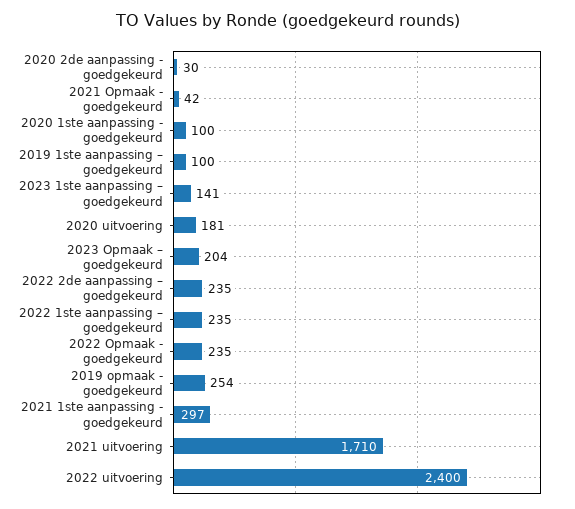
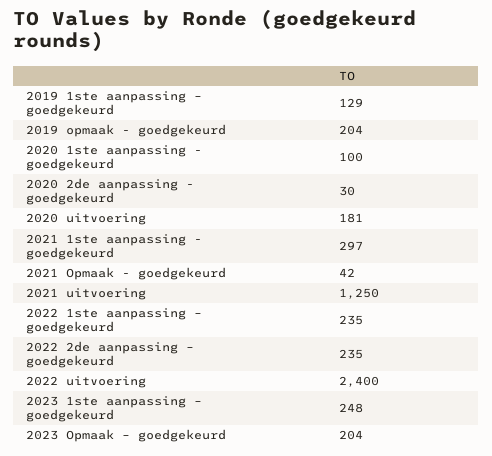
2019 1ste aanpassing – goedgekeurd: 100 -> 129
2023 1ste aanpassing – goedgekeurd: 141 -> 248
2022 Opmaak - goedgekeurd: 235 -> none
2019 opmaak - goedgekeurd: 254 -> 204
2021 uitvoering: 1710 -> 1250

